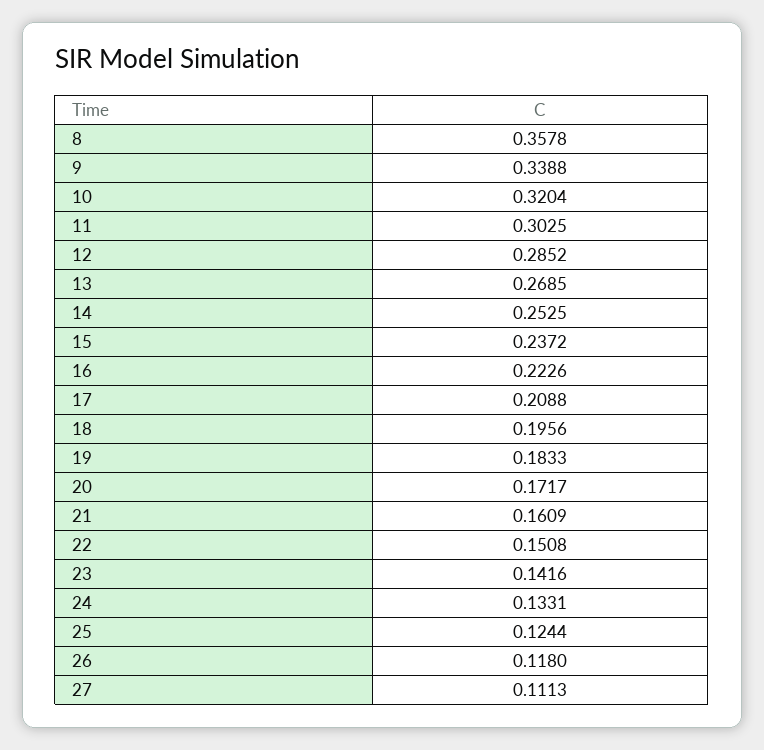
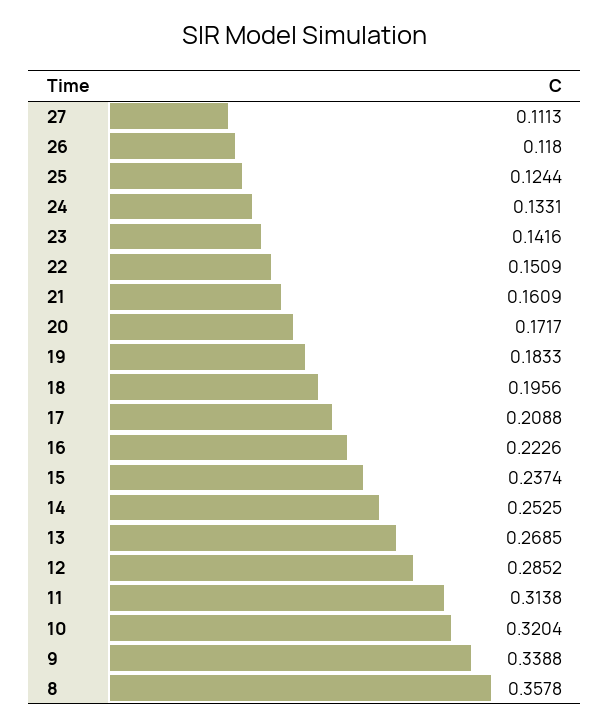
11: 0.3025 -> 0.3138
15: 0.2372 -> 0.2374
22: 0.1508 -> 0.1509

